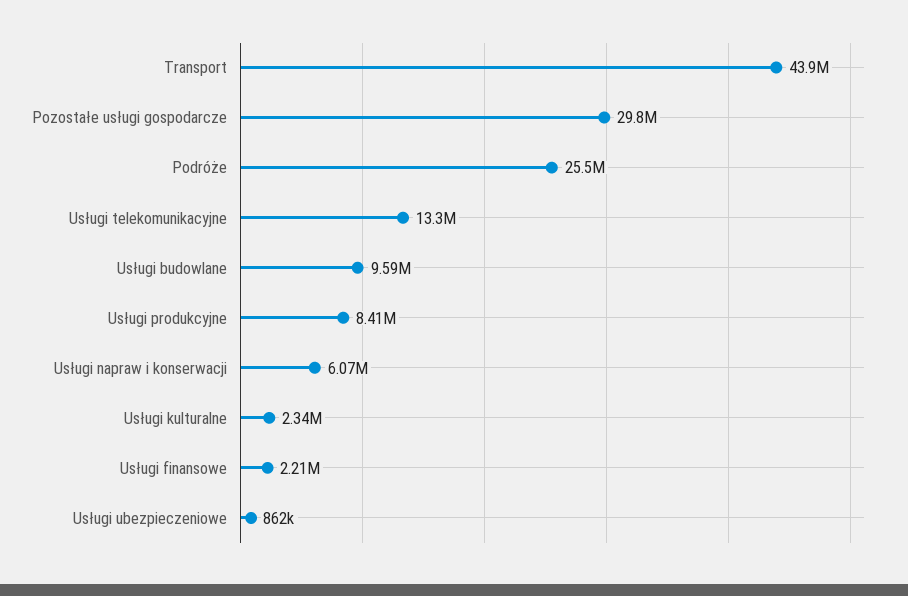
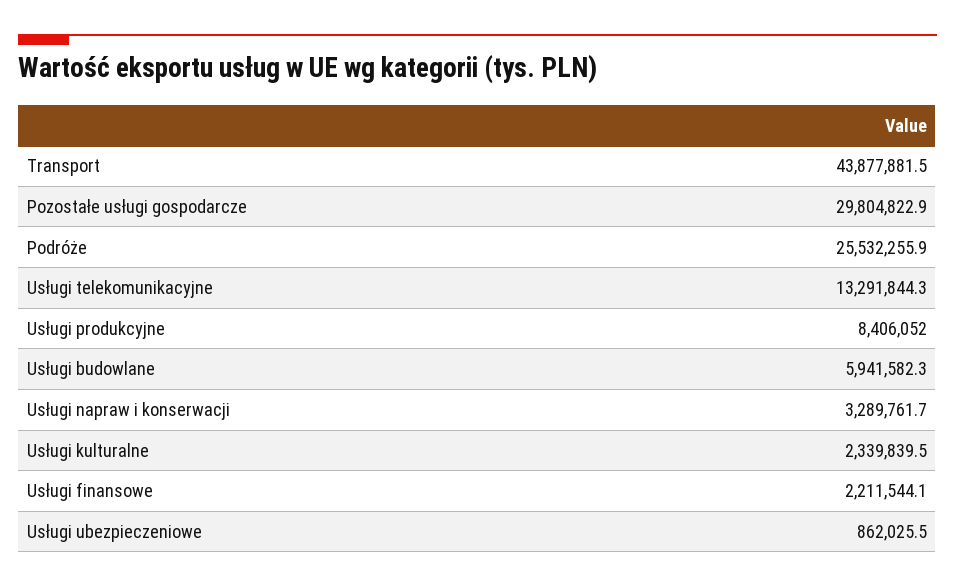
Usługi budowlane: 9590000 -> 5941582.3
Usługi napraw i konserwacji: 6070000 -> 3289761.7

